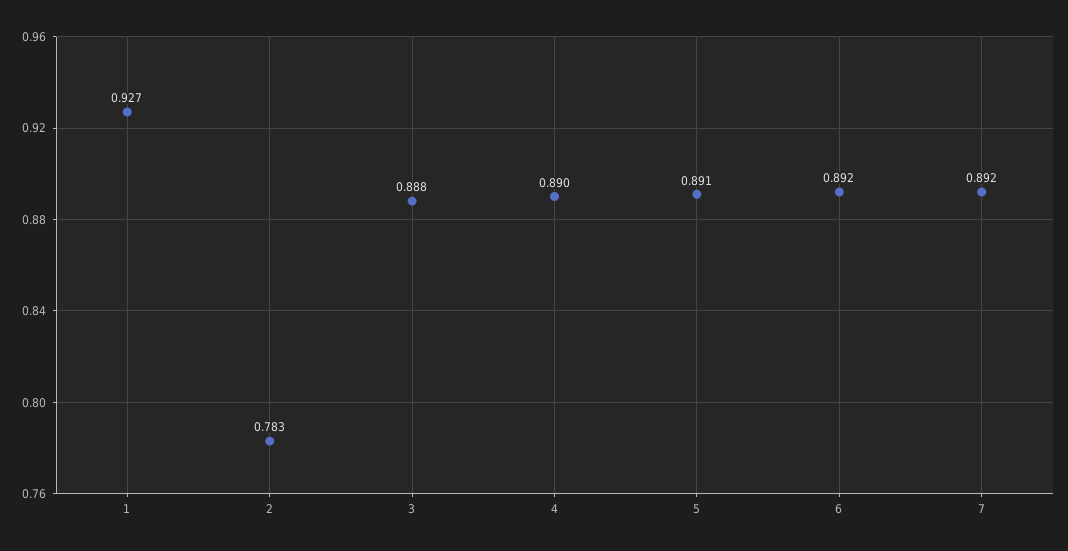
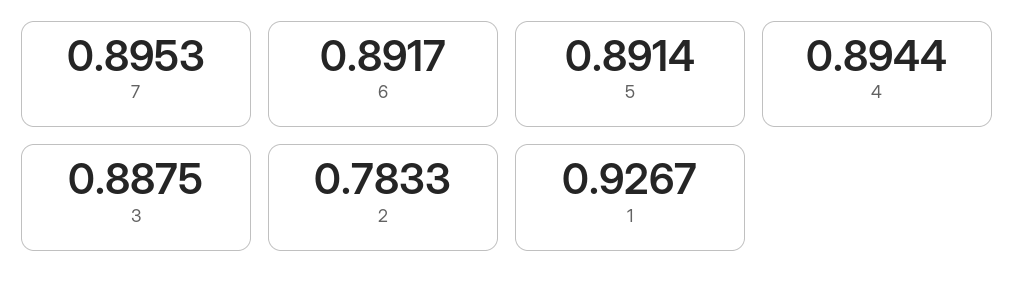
4: 0.89 -> 0.8944
7: 0.892 -> 0.8953

